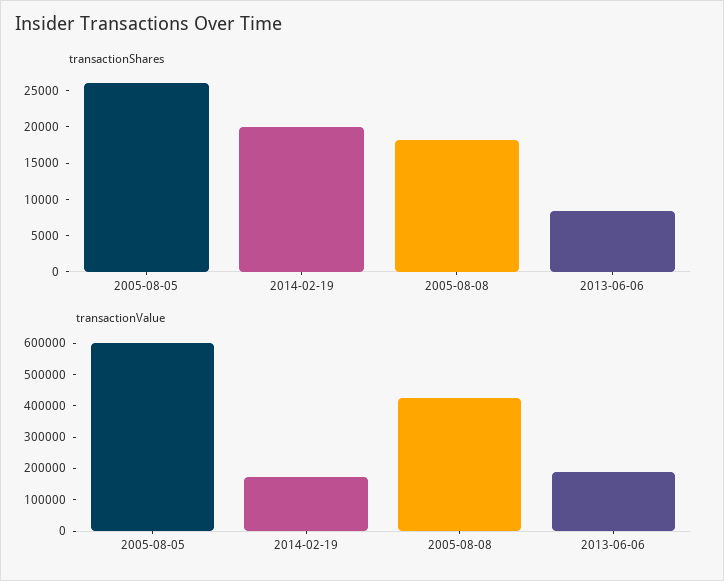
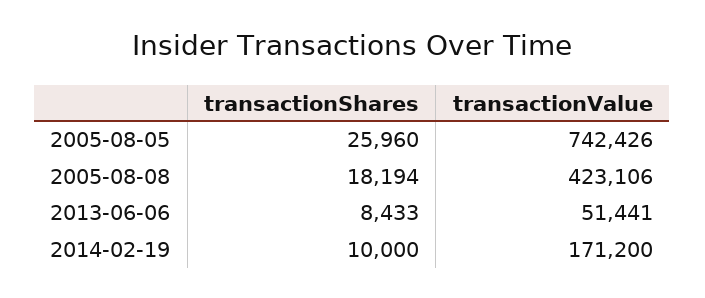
transactionShares, 2014-02-19: 20000 -> 10000
transactionValue, 2005-08-05: 600000 -> 742426
transactionValue, 2013-06-06: 200000 -> 51441

